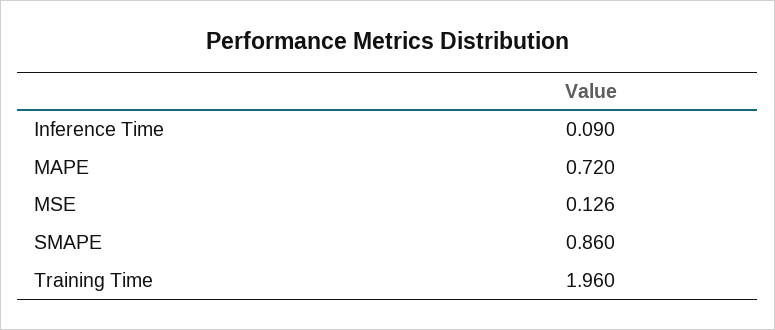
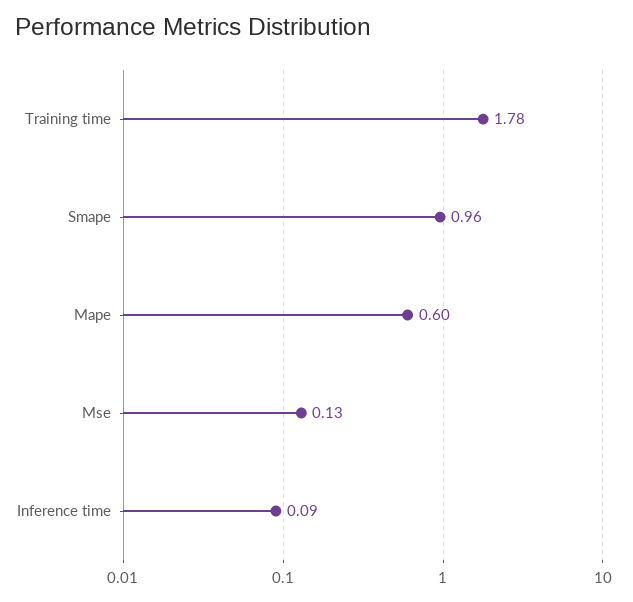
MAPE: 0.72 -> 0.6
SMAPE: 0.86 -> 0.96
Training Time: 1.96 -> 1.78

